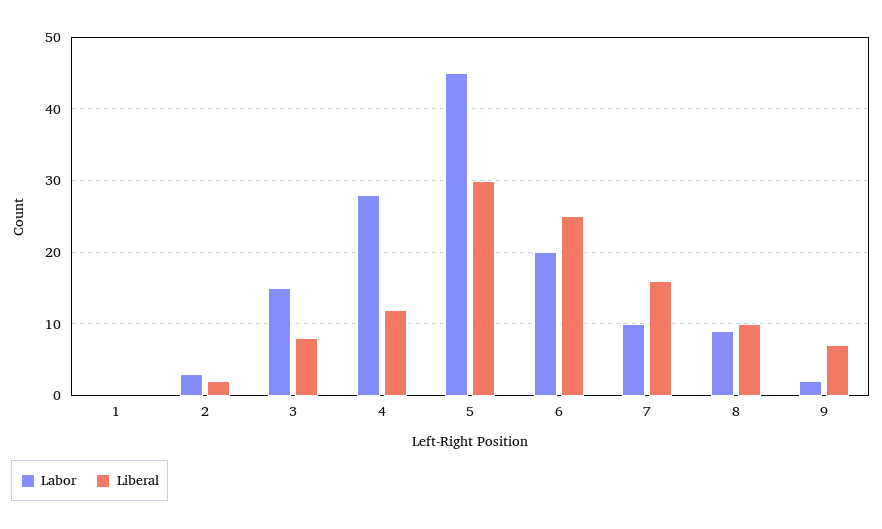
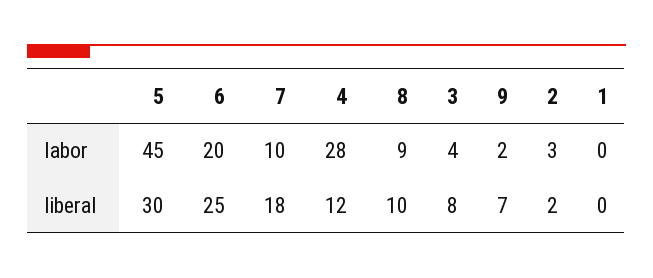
Labor, 3: 15 -> 4
Liberal, 7: 16 -> 18

